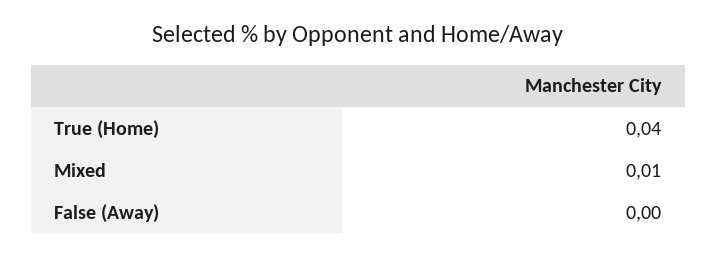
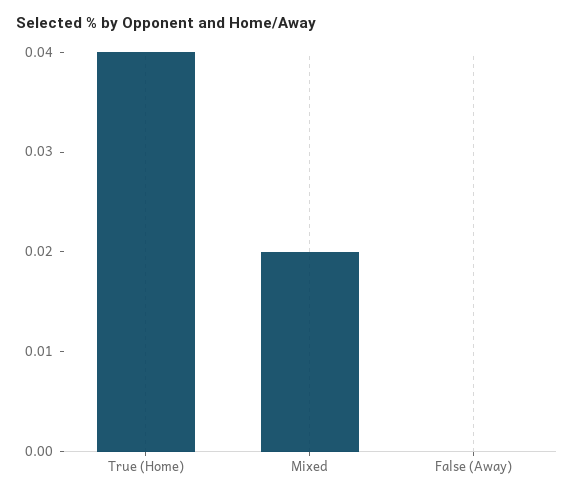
Mixed: 0.01 -> 0.02

